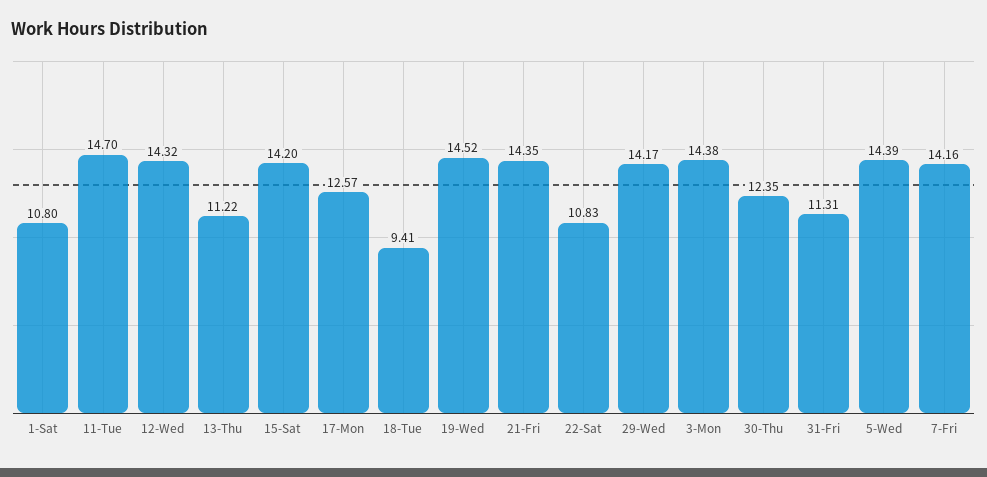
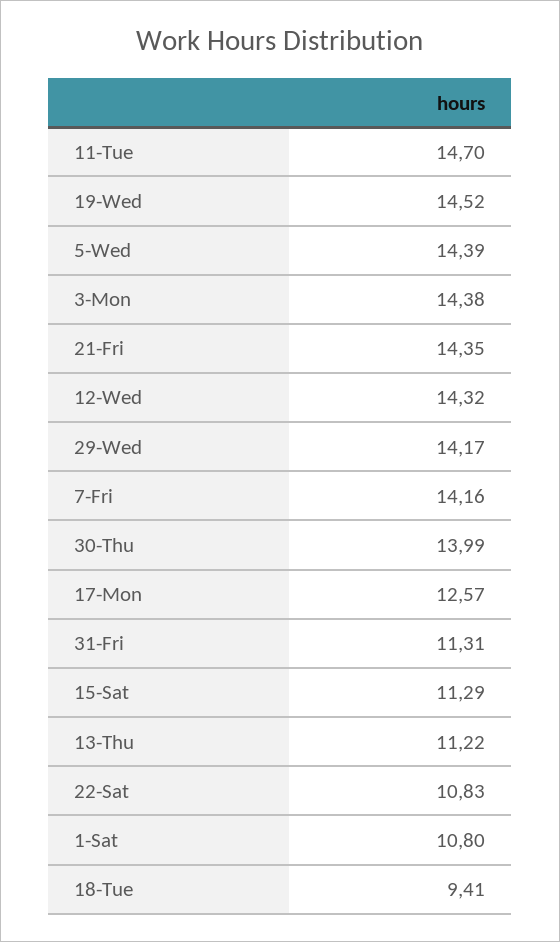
15-Sat: 14.2 -> 11.29
30-Thu: 12.35 -> 13.99

